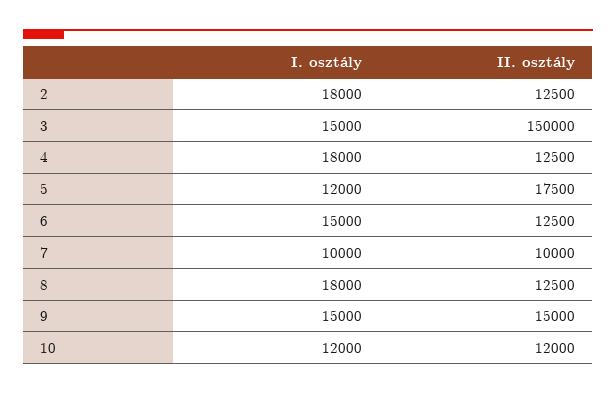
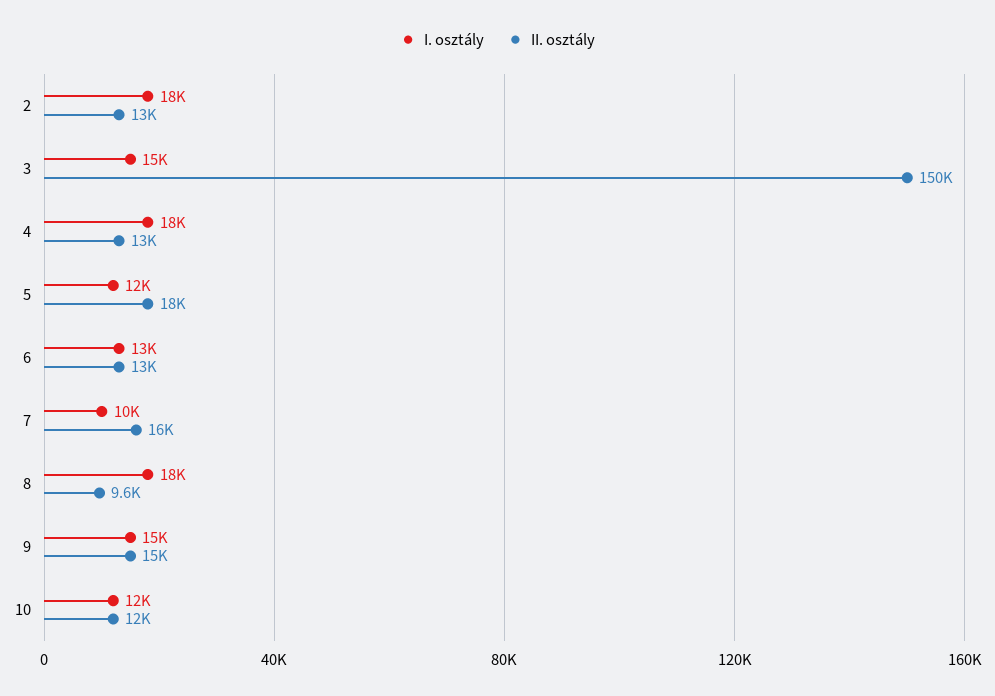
I. osztály, 6: 15000 -> 13000
II. osztály, 7: 10000 -> 16000
II. osztály, 8: 12500 -> 9600

